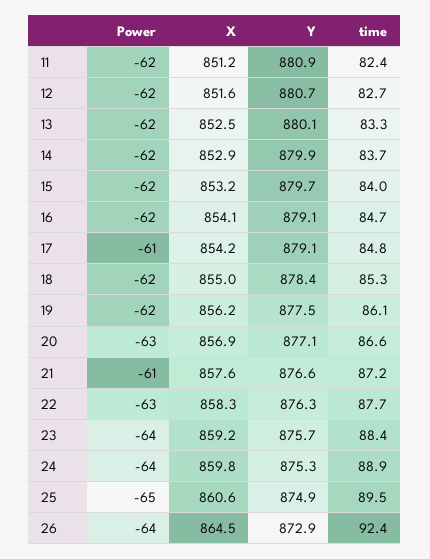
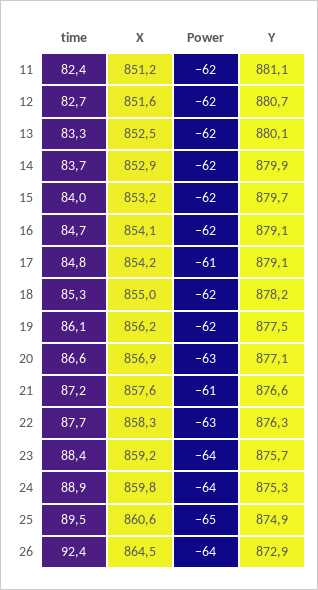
Y, 11: 880.9 -> 881.1
Y, 18: 878.4 -> 878.2

